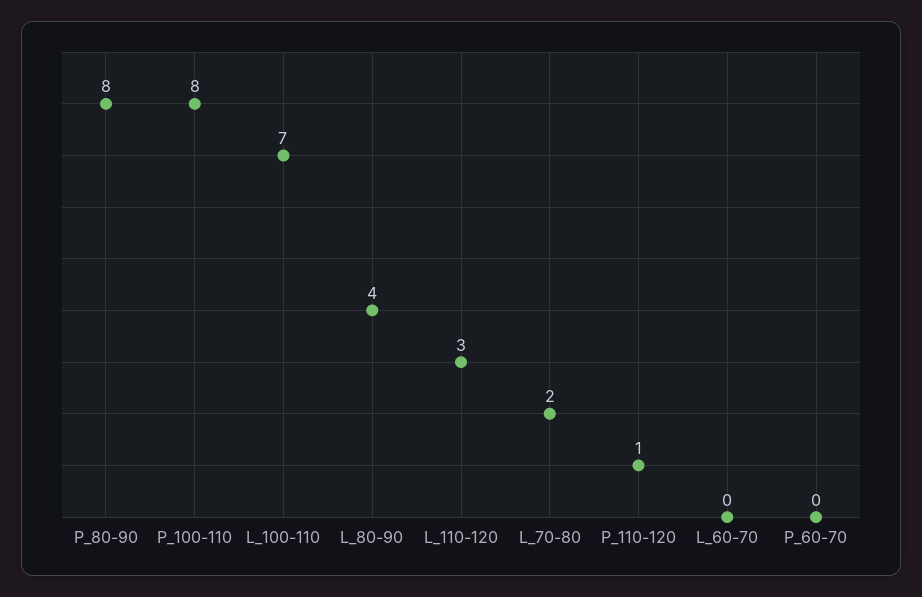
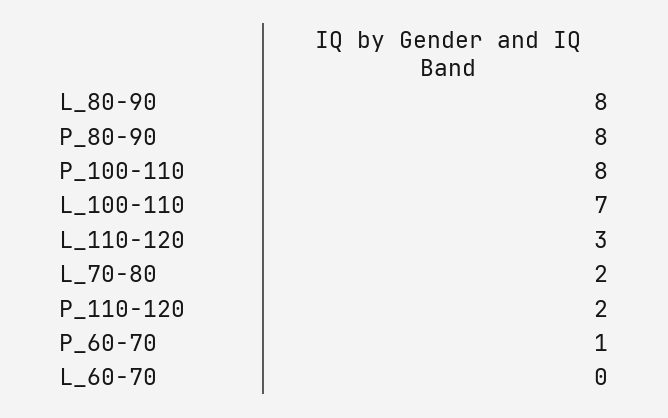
L_80-90: 4 -> 8
P_110-120: 1 -> 2
P_60-70: 0 -> 1

